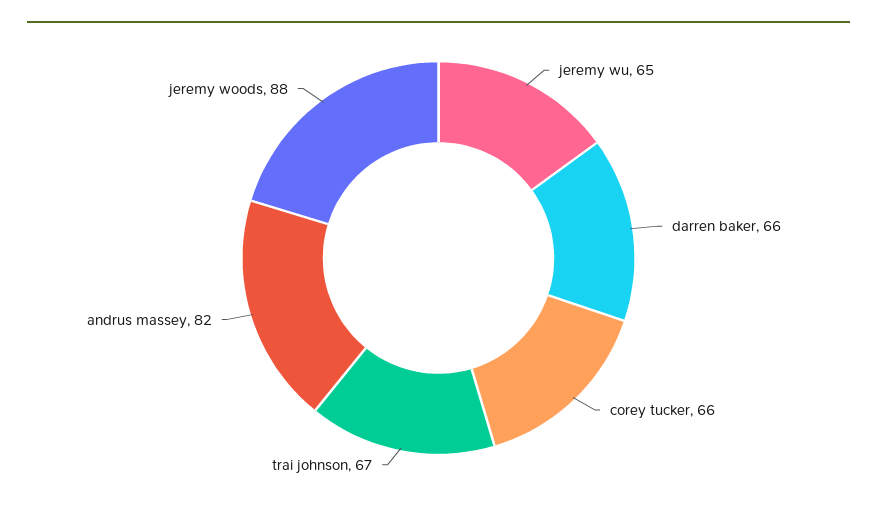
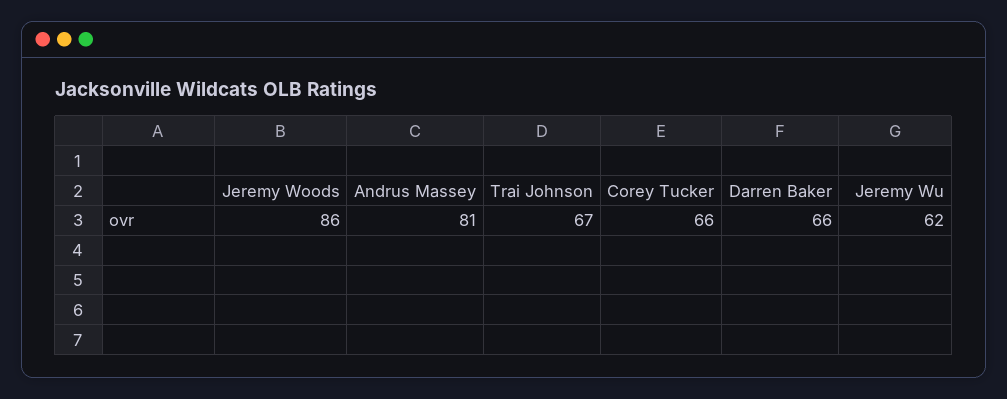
jeremy wu: 65 -> 62
andrus massey: 82 -> 81
jeremy woods: 88 -> 86

